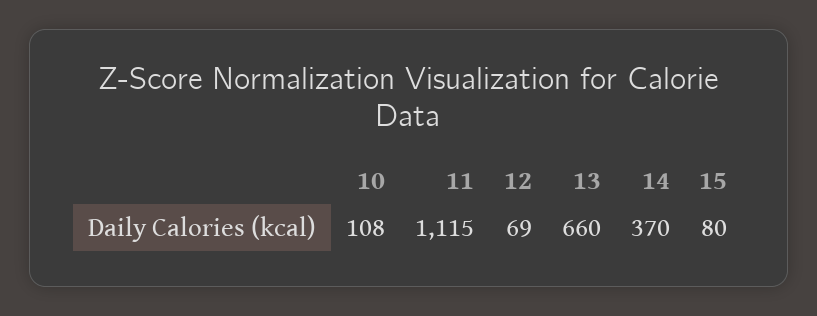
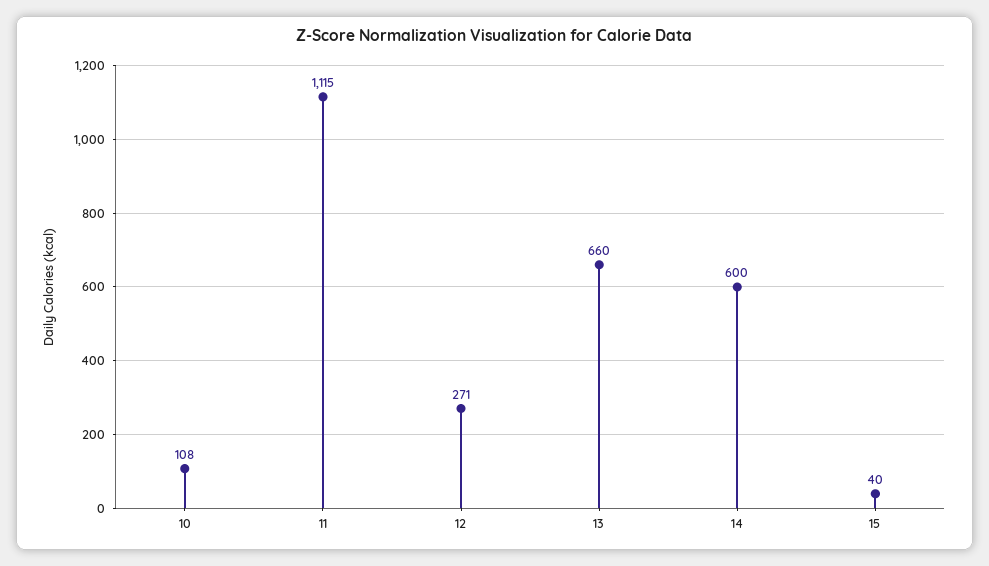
12: 69 -> 271
14: 370 -> 600
15: 80 -> 40

